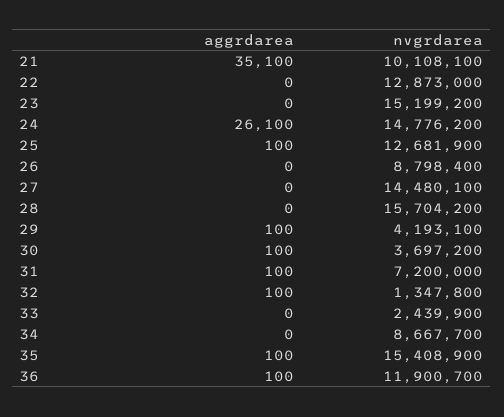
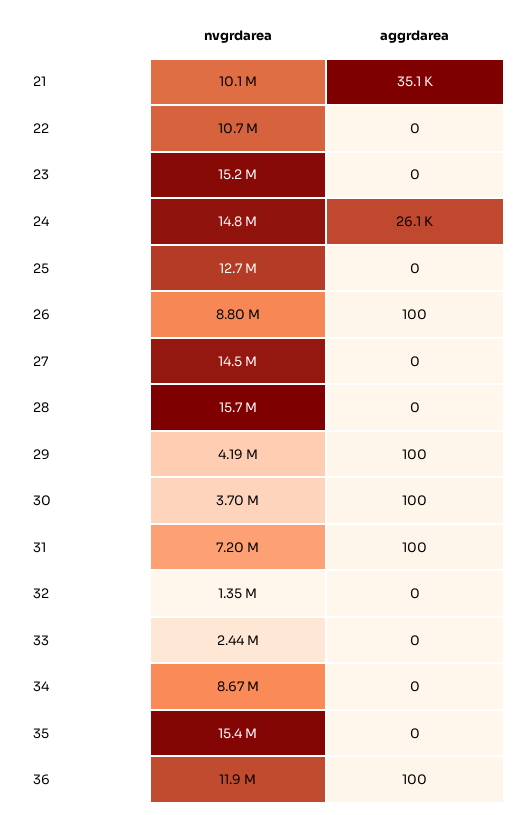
nvgrdarea, 22: 12873000 -> 10700000
aggrdarea, 25: 100 -> 0
aggrdarea, 26: 0 -> 100
aggrdarea, 32: 100 -> 0
aggrdarea, 35: 100 -> 0

